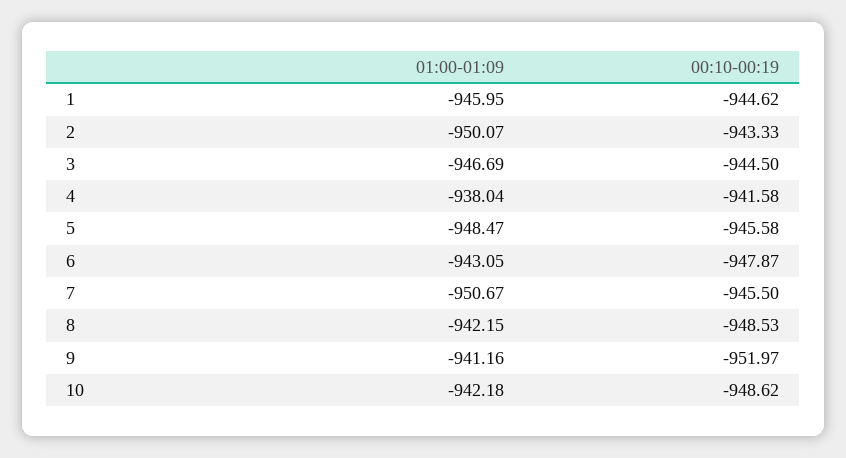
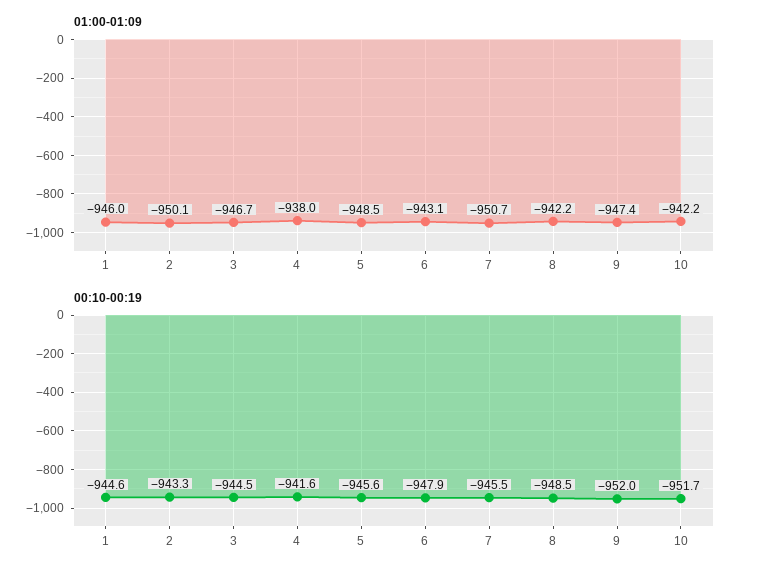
01:00-01:09, 9: -941.16 -> -947.4
00:10-00:19, 10: -948.62 -> -951.7

